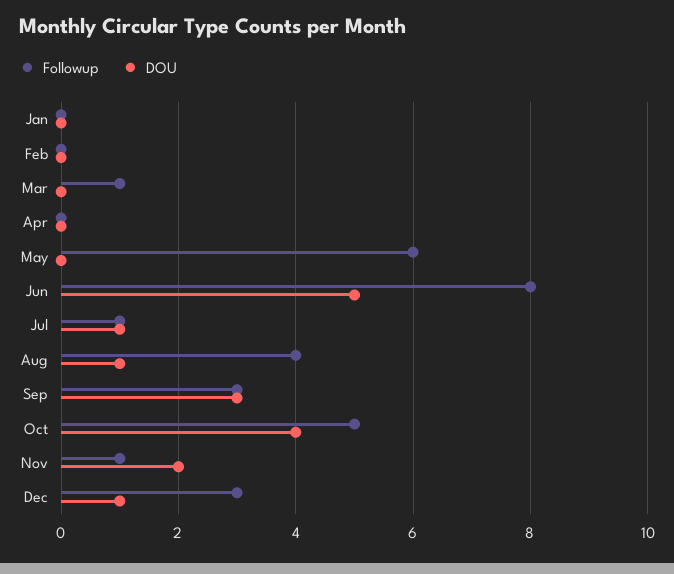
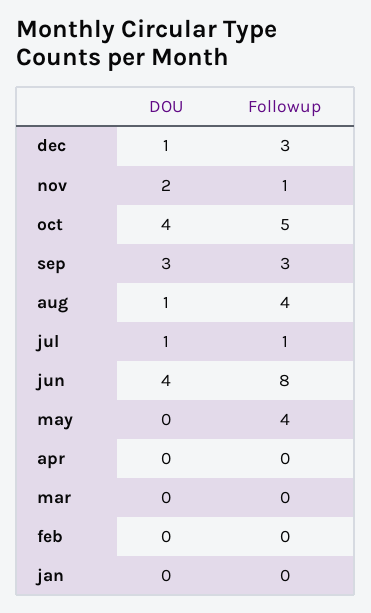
Followup, Mar: 1 -> 0
Followup, May: 6 -> 4
DOU, Jun: 5 -> 4

